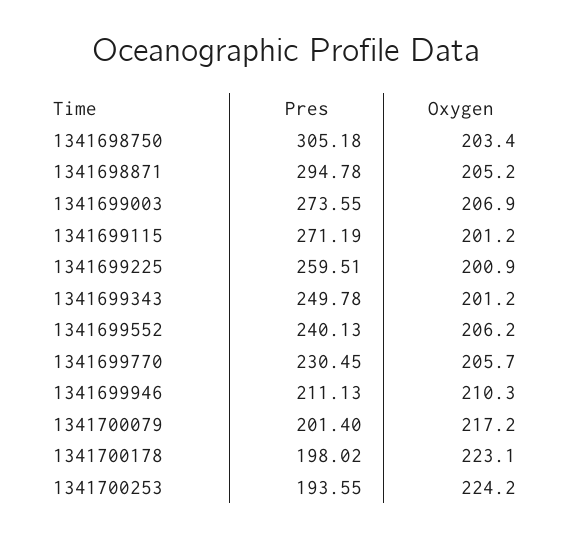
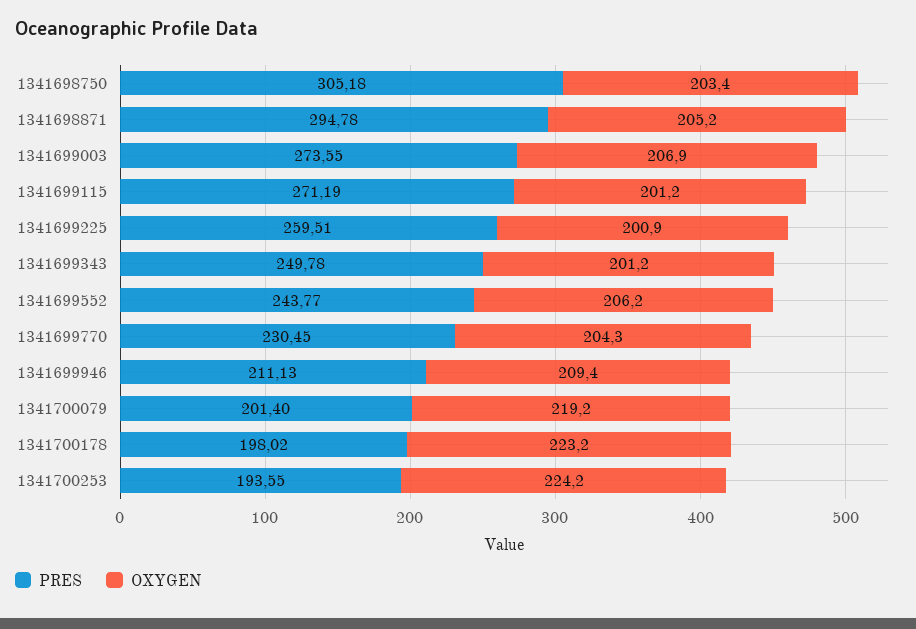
Pres, 1341699552: 240.13 -> 243.77
Oxygen, 1341699770: 205.7 -> 204.3
Oxygen, 1341699946: 210.3 -> 209.4
Oxygen, 1341700079: 217.2 -> 219.2
Oxygen, 1341700178: 223.1 -> 223.2

